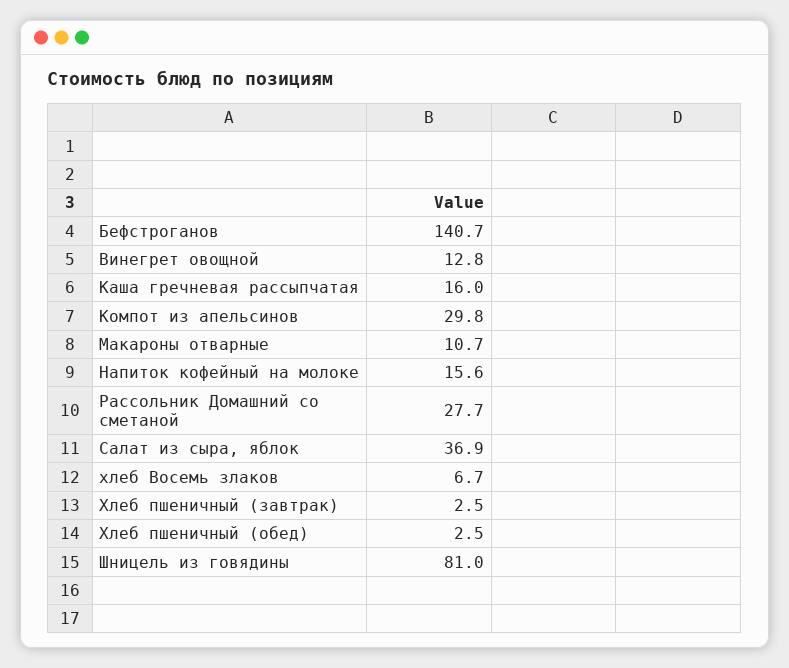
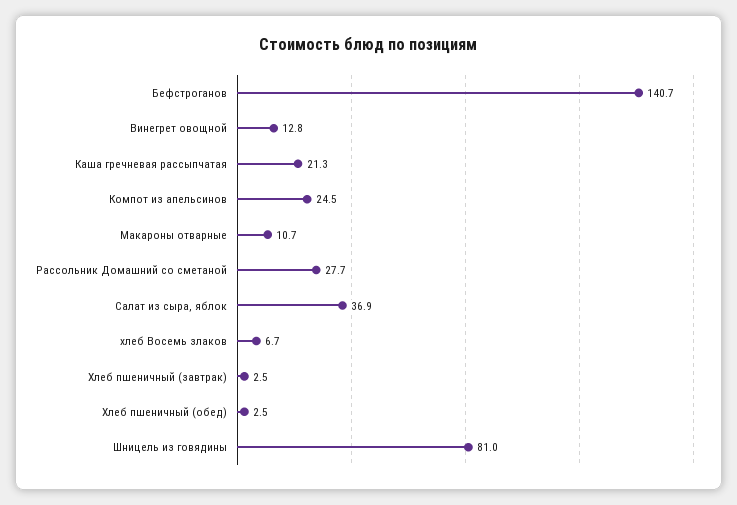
Каша гречневая рассыпчатая: 16 -> 21.3
Компот из апельсинов: 29.8 -> 24.5
Напиток кофейный на молоке: 15.6 -> none

